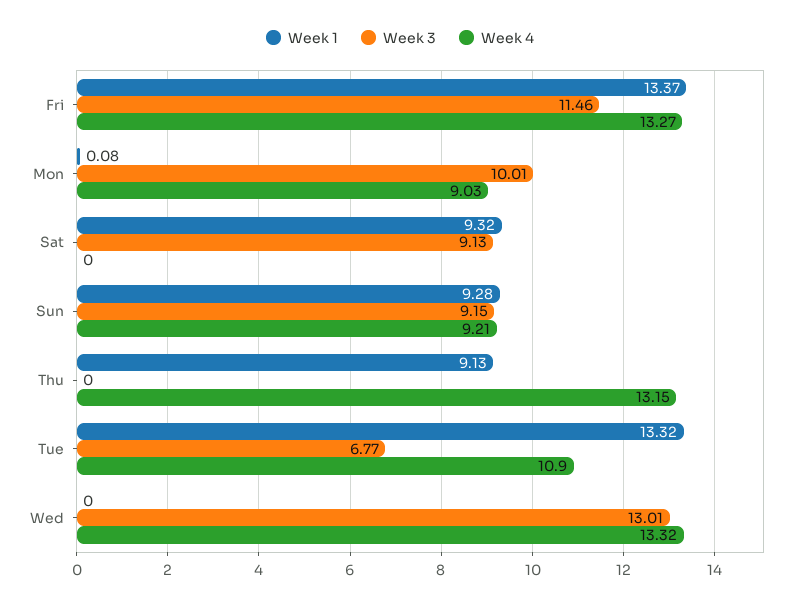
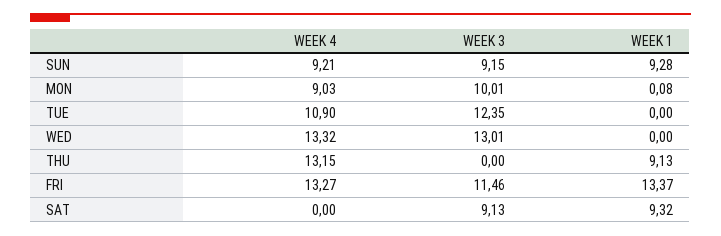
Week 1, Tue: 13.32 -> 0
Week 3, Tue: 6.77 -> 12.35

